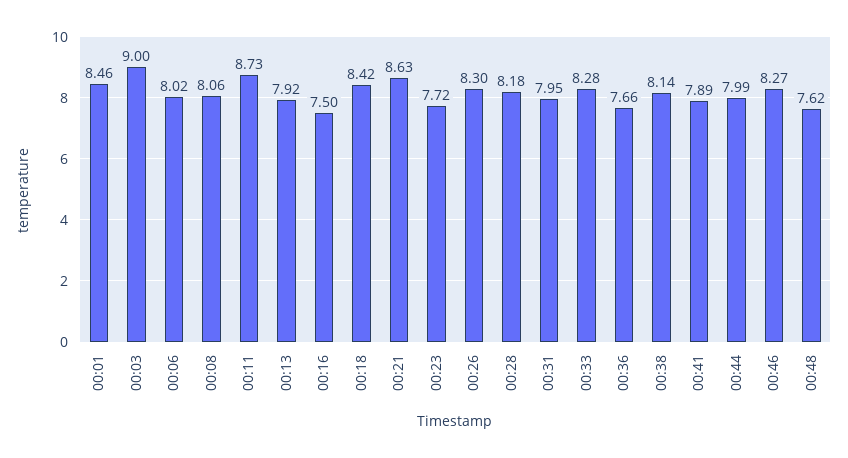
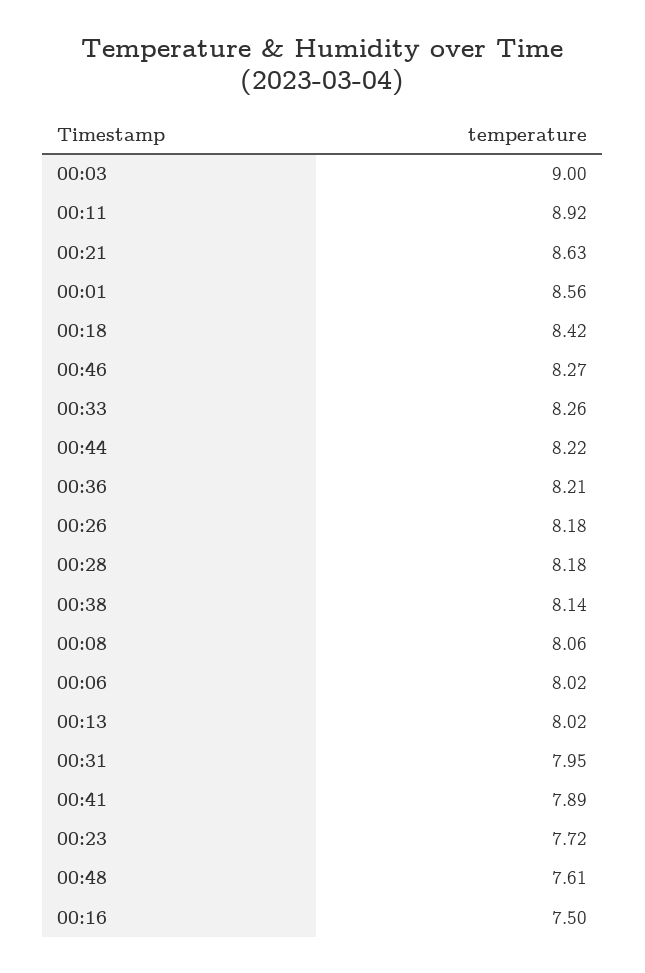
00:01: 8.46 -> 8.56
00:11: 8.73 -> 8.92
00:13: 7.92 -> 8.02
00:26: 8.3 -> 8.18
00:33: 8.28 -> 8.26
00:36: 7.66 -> 8.21
00:44: 7.99 -> 8.22
00:48: 7.62 -> 7.61

